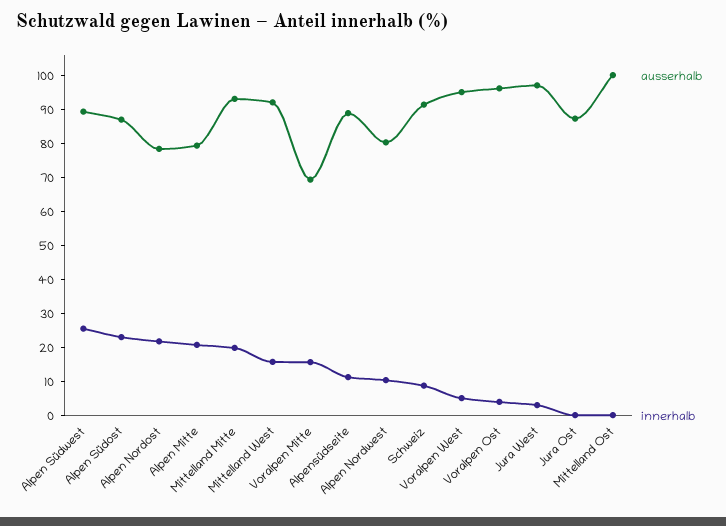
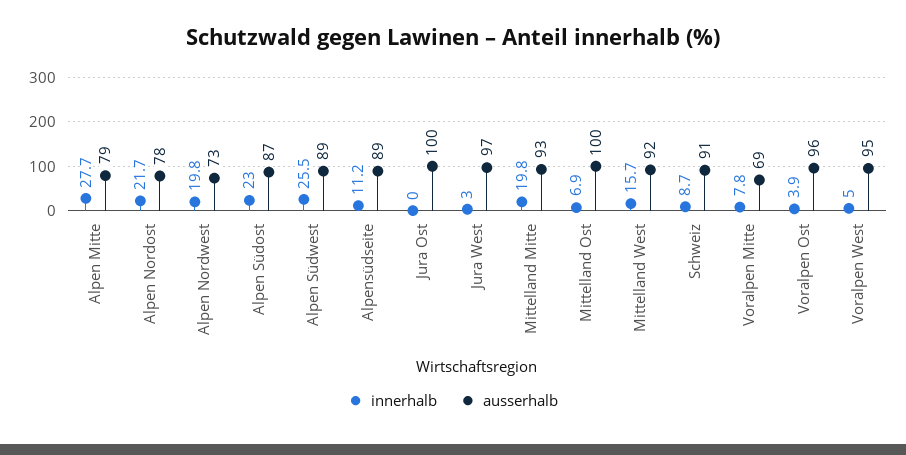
innerhalb, Alpen Mitte: 20 -> 27.7
innerhalb, Voralpen Mitte: 15 -> 7.8
ausserhalb, Alpen Nordwest: 80 -> 73
innerhalb, Alpen Nordwest: 10 -> 19.8
ausserhalb, Jura Ost: 87.5 -> 100
innerhalb, Mittelland Ost: 0 -> 6.9

